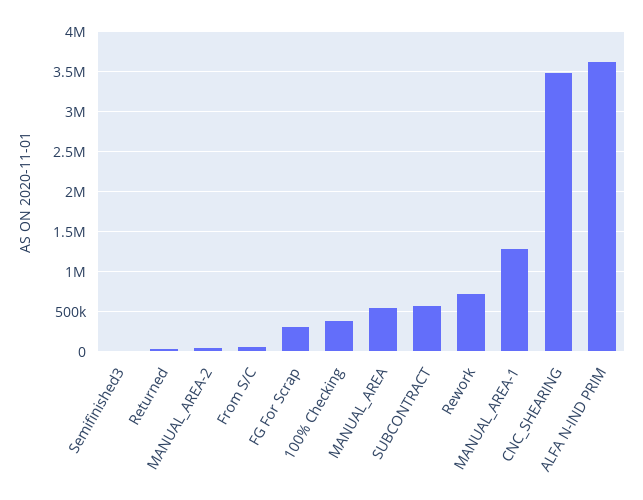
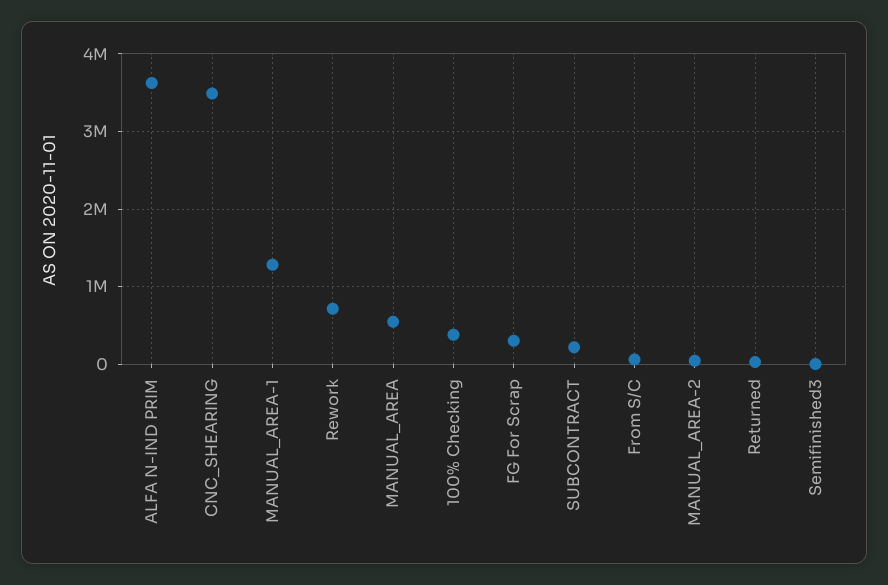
SUBCONTRACT: 600000 -> 200000

